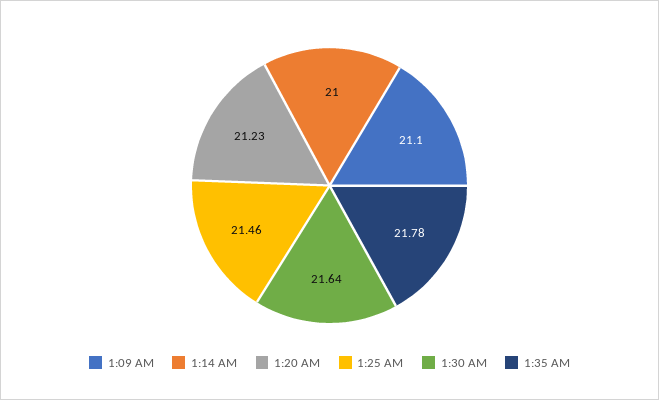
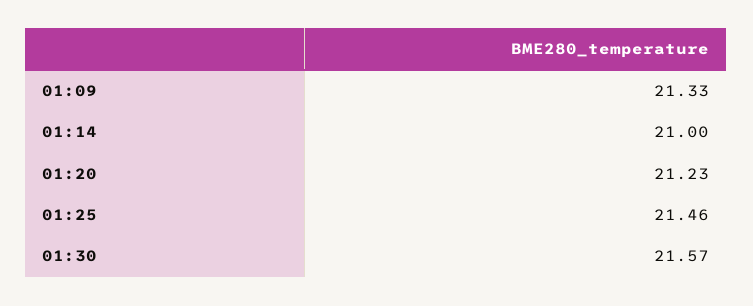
1:09 AM: 21.1 -> 21.33
1:30 AM: 21.64 -> 21.57
1:35 AM: 21.78 -> none

